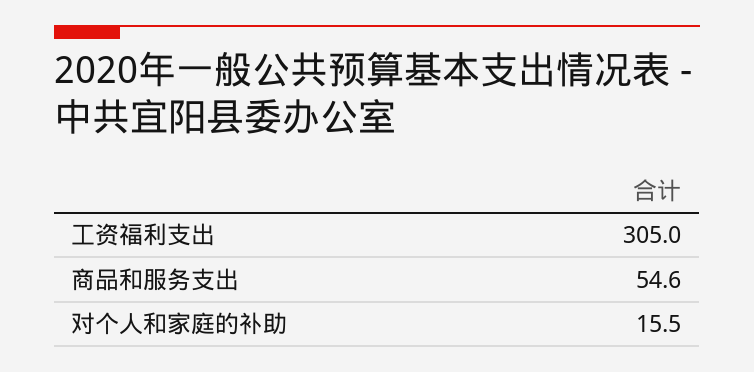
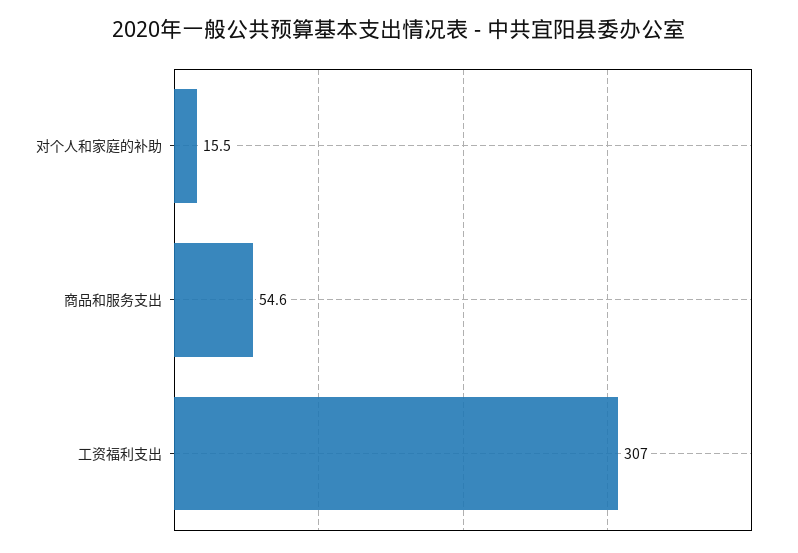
工资福利支出: 305 -> 307

